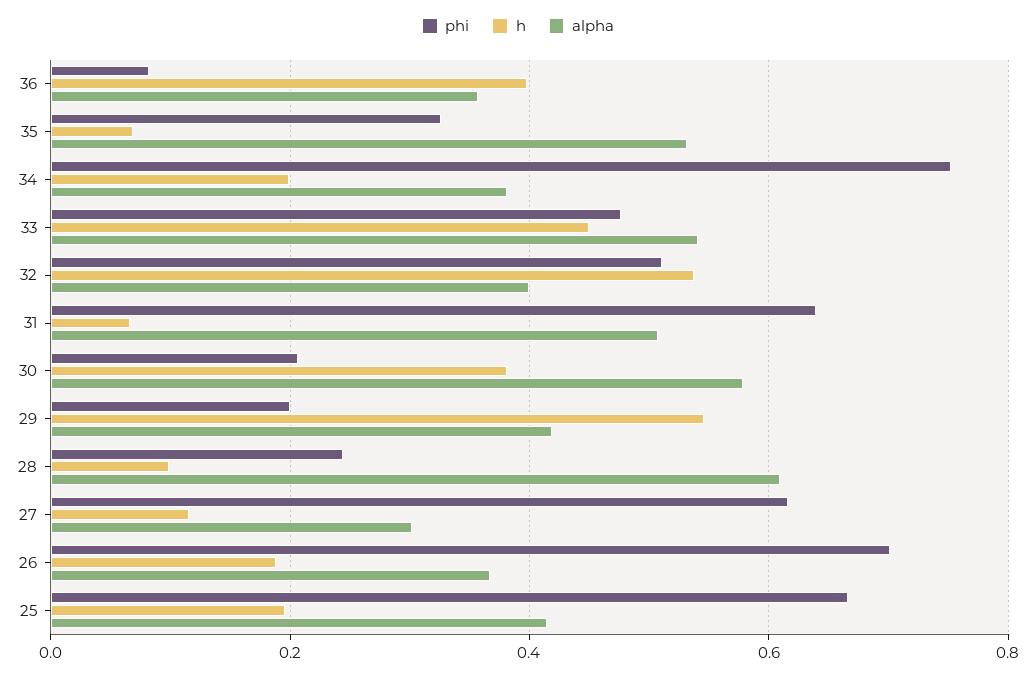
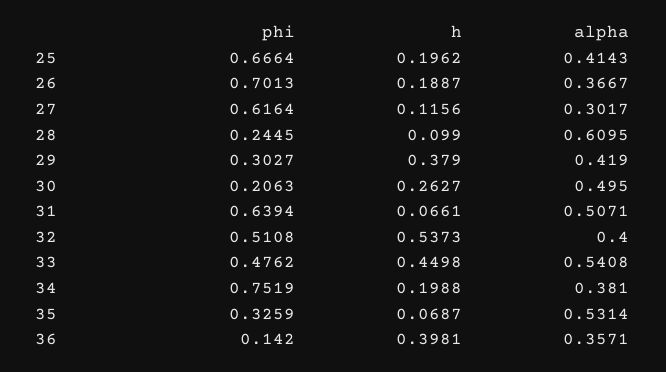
phi, 36: 0.08 -> 0.142
h, 30: 0.38 -> 0.2627
alpha, 30: 0.58 -> 0.495
phi, 29: 0.2 -> 0.3027
h, 29: 0.54 -> 0.379

